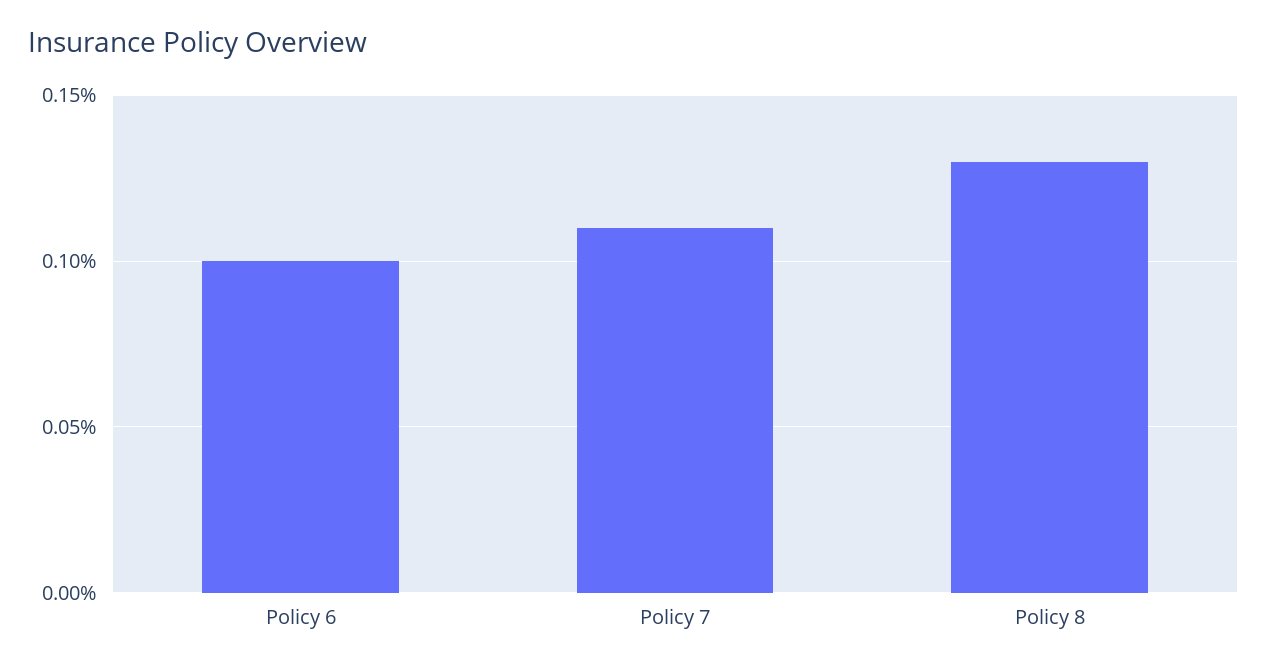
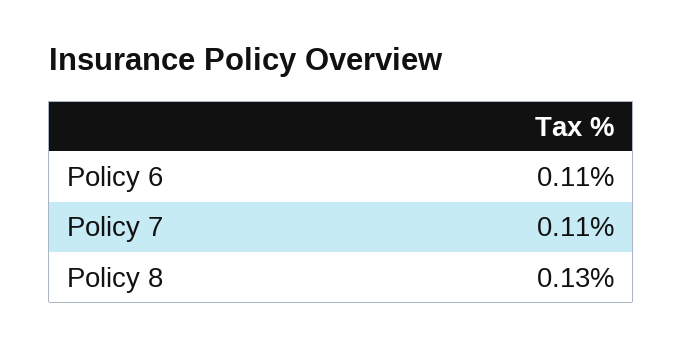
Policy 6: 0.1 -> 0.11

